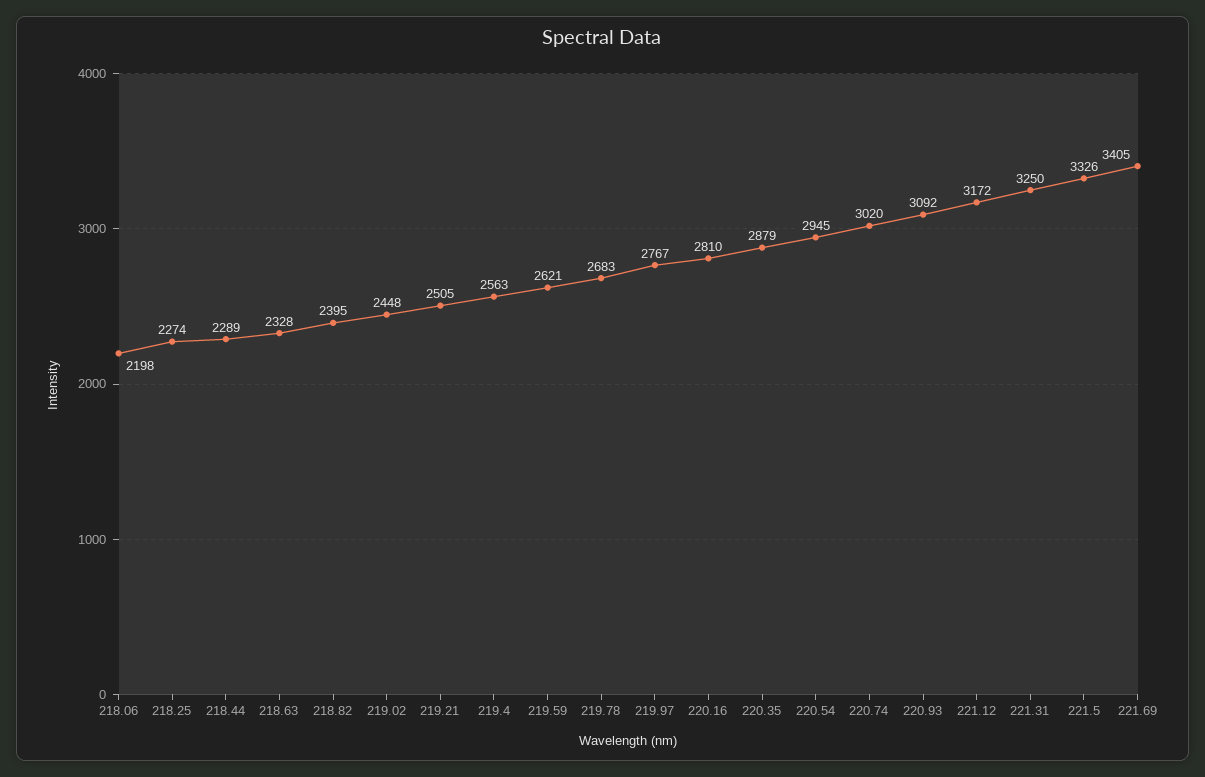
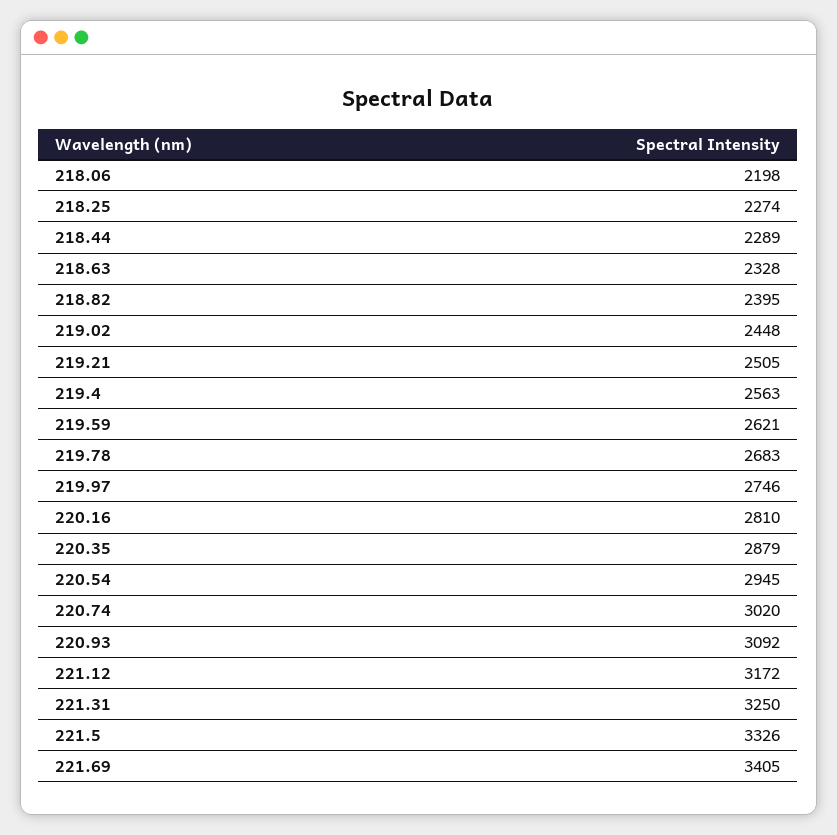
219.97: 2767 -> 2746

